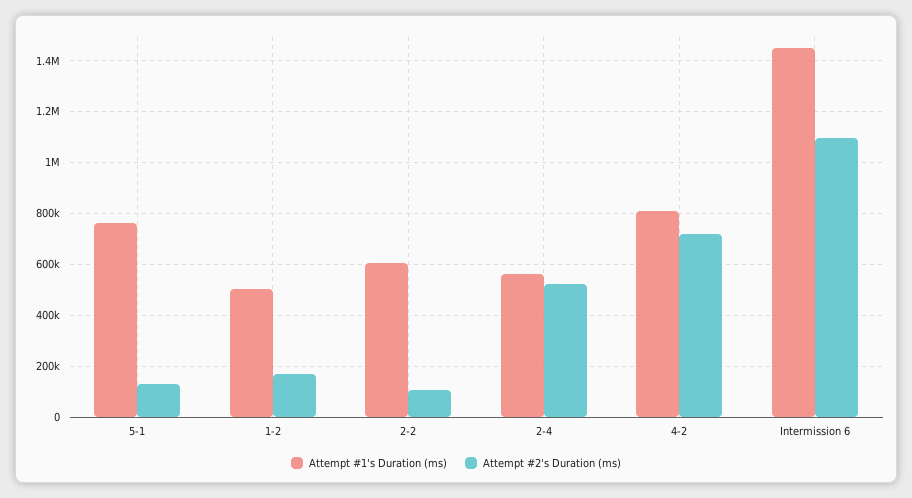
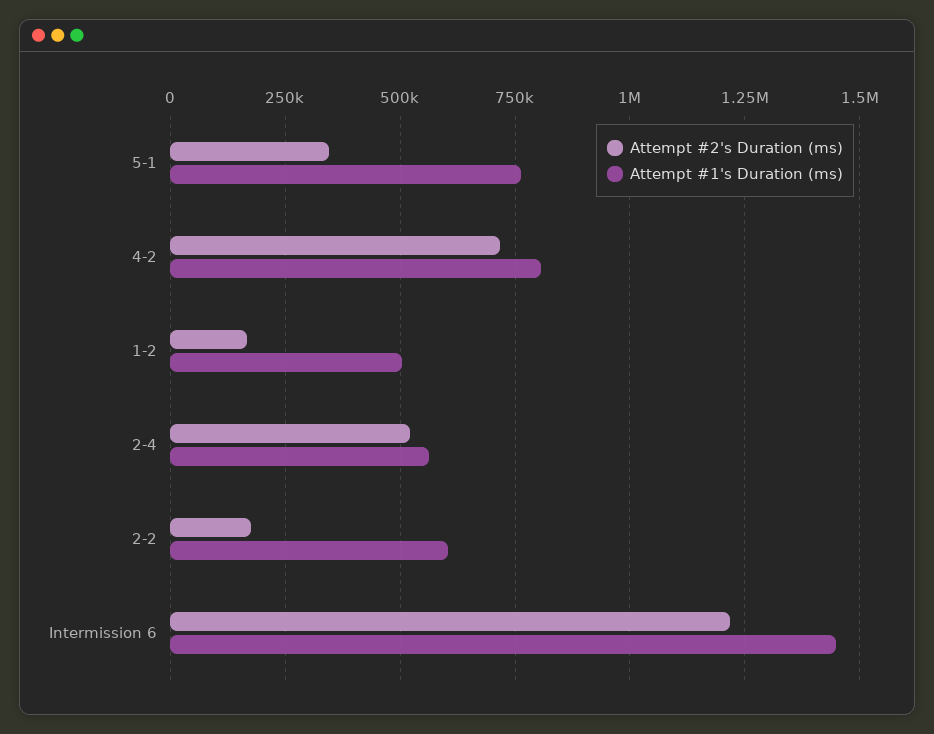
Attempt #2's Duration (ms), 5-1: 125000 -> 350000
Attempt #2's Duration (ms), 2-2: 100000 -> 175000
Attempt #2's Duration (ms), Intermission 6: 1100000 -> 1225000

